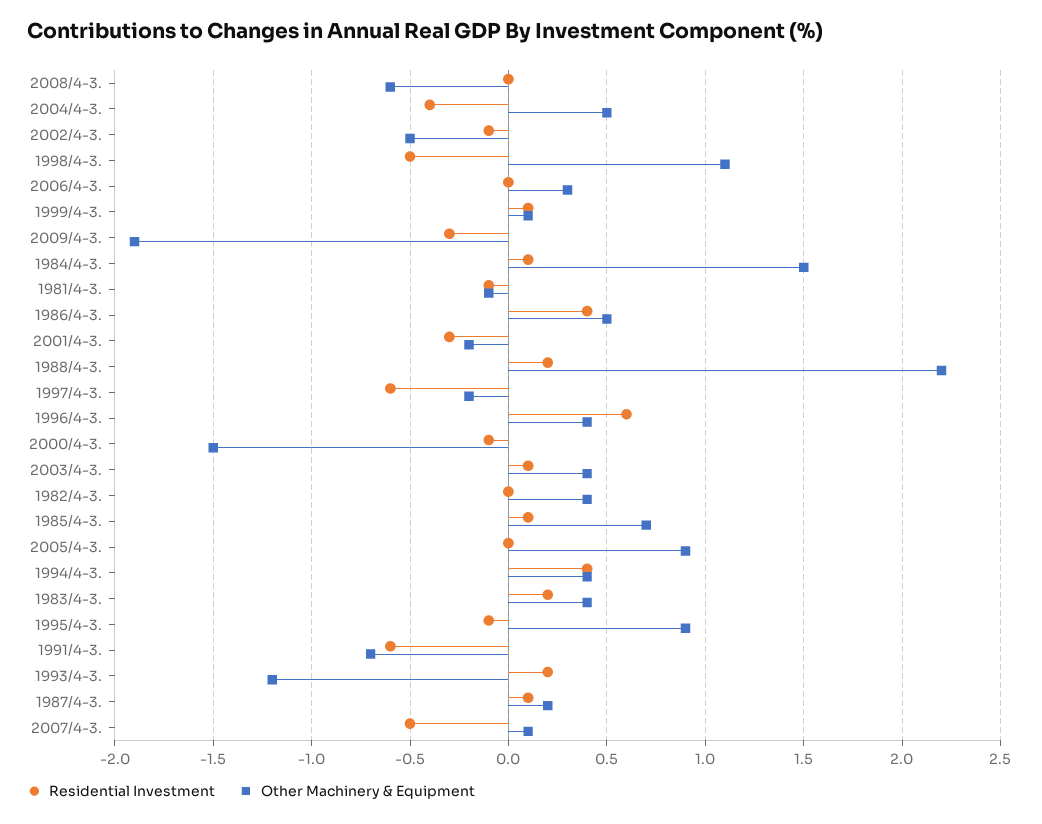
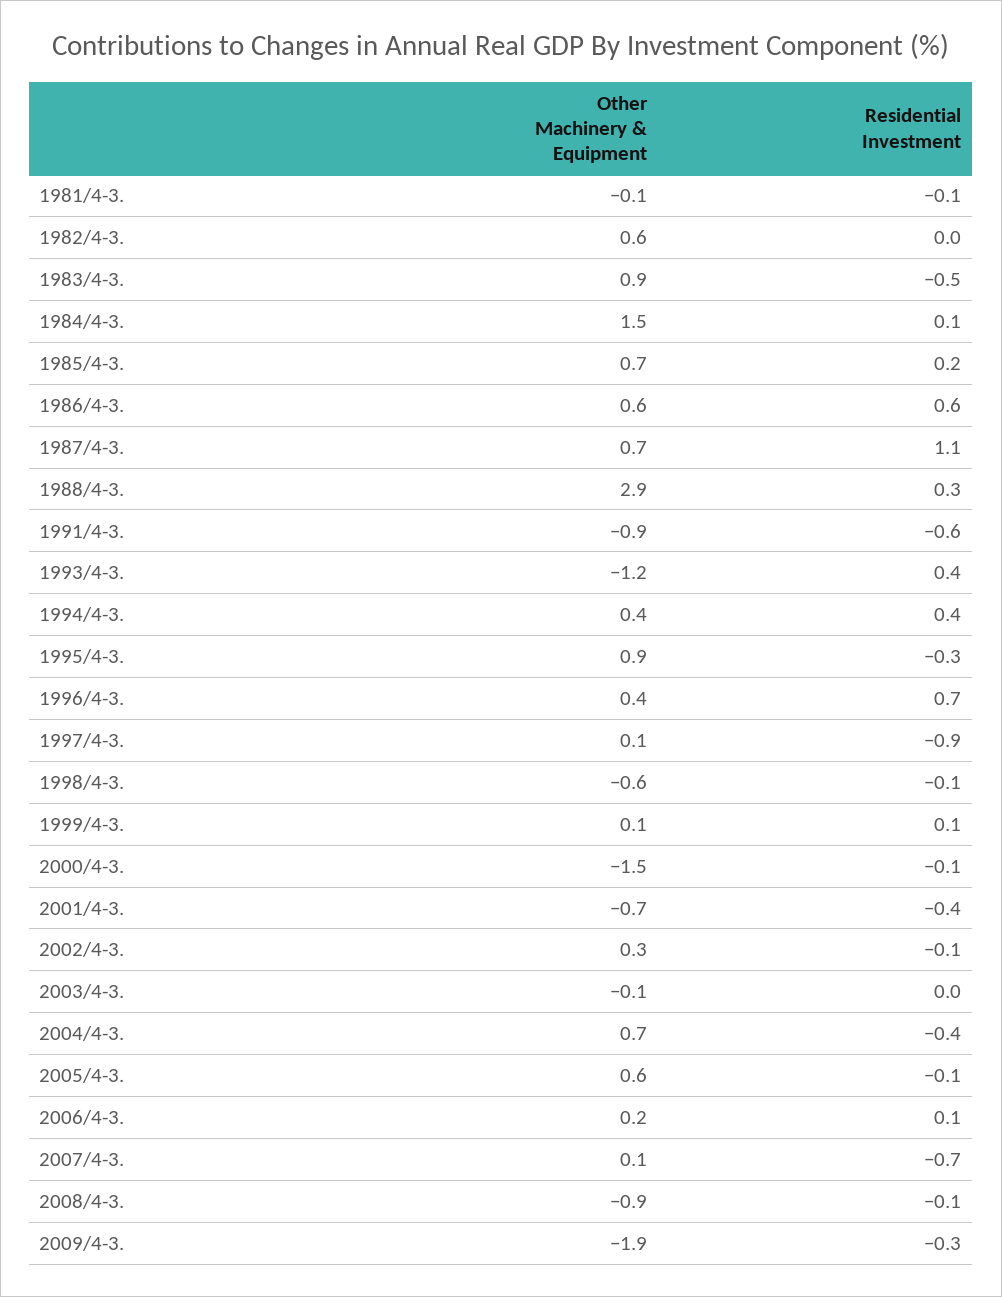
Residential Investment, 2008/4-3.: 0 -> -0.1
Other Machinery & Equipment, 2008/4-3.: -0.6 -> -0.9
Other Machinery & Equipment, 2004/4-3.: 0.5 -> 0.7
Other Machinery & Equipment, 2002/4-3.: -0.5 -> 0.3
Residential Investment, 1998/4-3.: -0.5 -> -0.1
Other Machinery & Equipment, 1998/4-3.: 1.1 -> -0.6
Residential Investment, 2006/4-3.: 0 -> 0.1
Other Machinery & Equipment, 2006/4-3.: 0.3 -> 0.2
Residential Investment, 1986/4-3.: 0.4 -> 0.6
Other Machinery & Equipment, 1986/4-3.: 0.5 -> 0.6
Residential Investment, 2001/4-3.: -0.3 -> -0.4
Other Machinery & Equipment, 2001/4-3.: -0.2 -> -0.7
Residential Investment, 1988/4-3.: 0.2 -> 0.3
Other Machinery & Equipment, 1988/4-3.: 2.2 -> 2.9
Residential Investment, 1997/4-3.: -0.6 -> -0.9
Other Machinery & Equipment, 1997/4-3.: -0.2 -> 0.1
Residential Investment, 1996/4-3.: 0.6 -> 0.7
Residential Investment, 2003/4-3.: 0.1 -> 0
Other Machinery & Equipment, 2003/4-3.: 0.4 -> -0.1
Other Machinery & Equipment, 1982/4-3.: 0.4 -> 0.6
Residential Investment, 1985/4-3.: 0.1 -> 0.2
Residential Investment, 2005/4-3.: 0 -> -0.1
Other Machinery & Equipment, 2005/4-3.: 0.9 -> 0.6
Residential Investment, 1983/4-3.: 0.2 -> -0.5
Other Machinery & Equipment, 1983/4-3.: 0.4 -> 0.9
Residential Investment, 1995/4-3.: -0.1 -> -0.3
Other Machinery & Equipment, 1991/4-3.: -0.7 -> -0.9
Residential Investment, 1993/4-3.: 0.2 -> 0.4
Residential Investment, 1987/4-3.: 0.1 -> 1.1
Other Machinery & Equipment, 1987/4-3.: 0.2 -> 0.7
Residential Investment, 2007/4-3.: -0.5 -> -0.7

